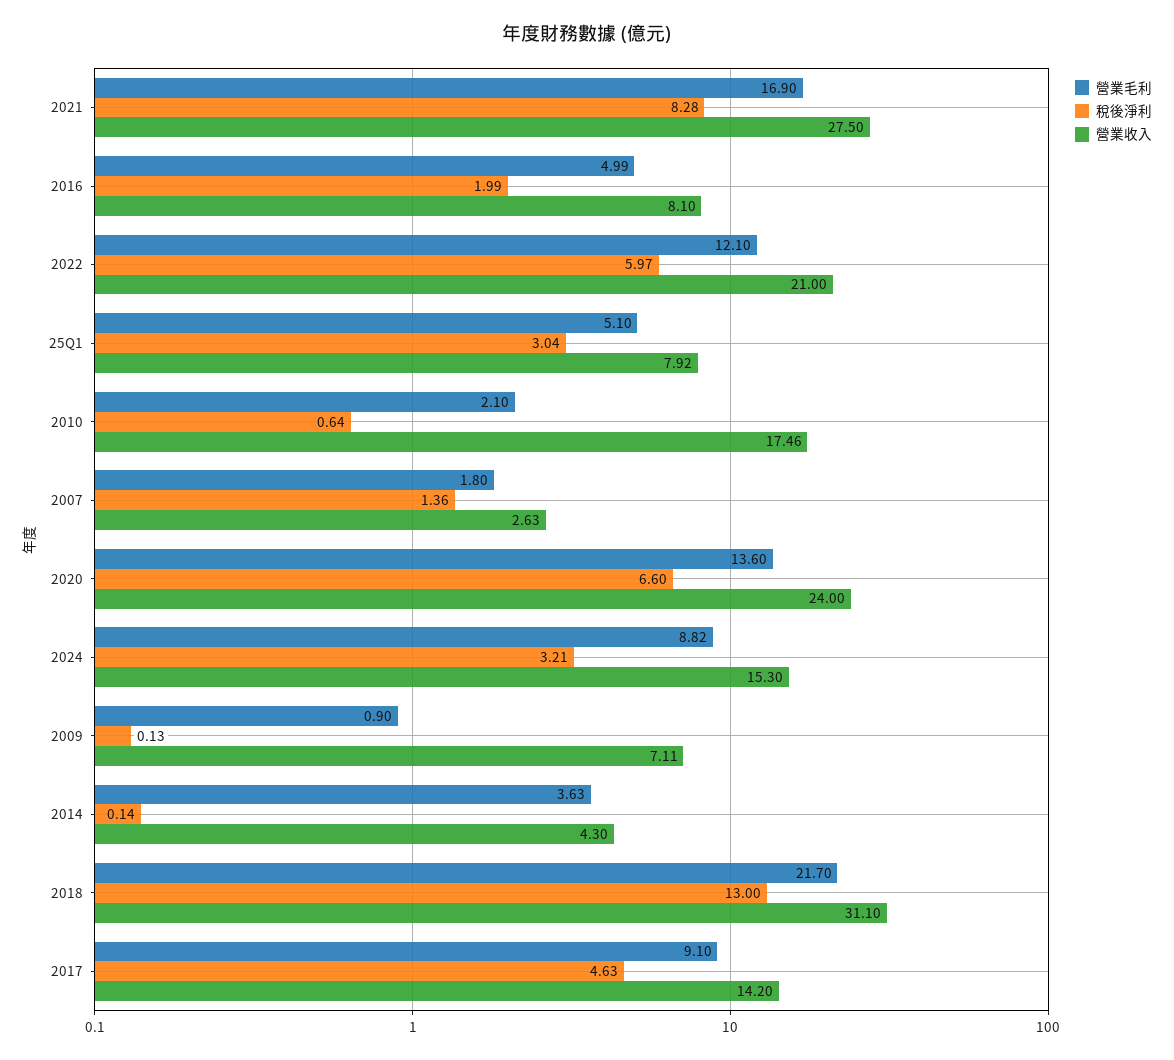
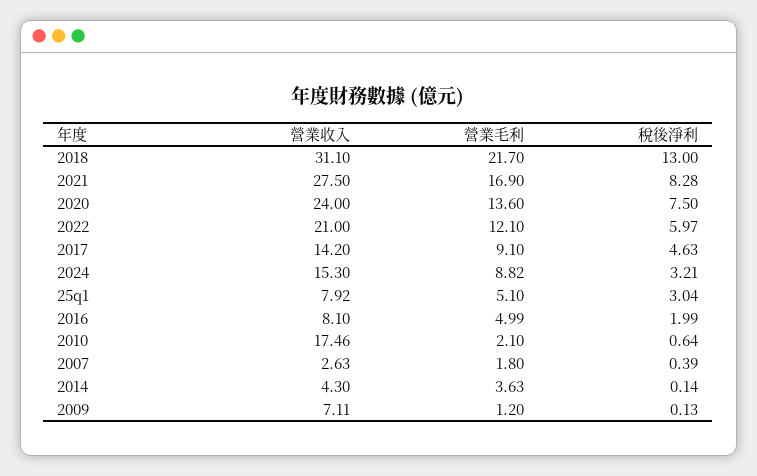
稅後淨利, 2007: 1.36 -> 0.39
稅後淨利, 2020: 6.6 -> 7.5
營業毛利, 2009: 0.9 -> 1.2

